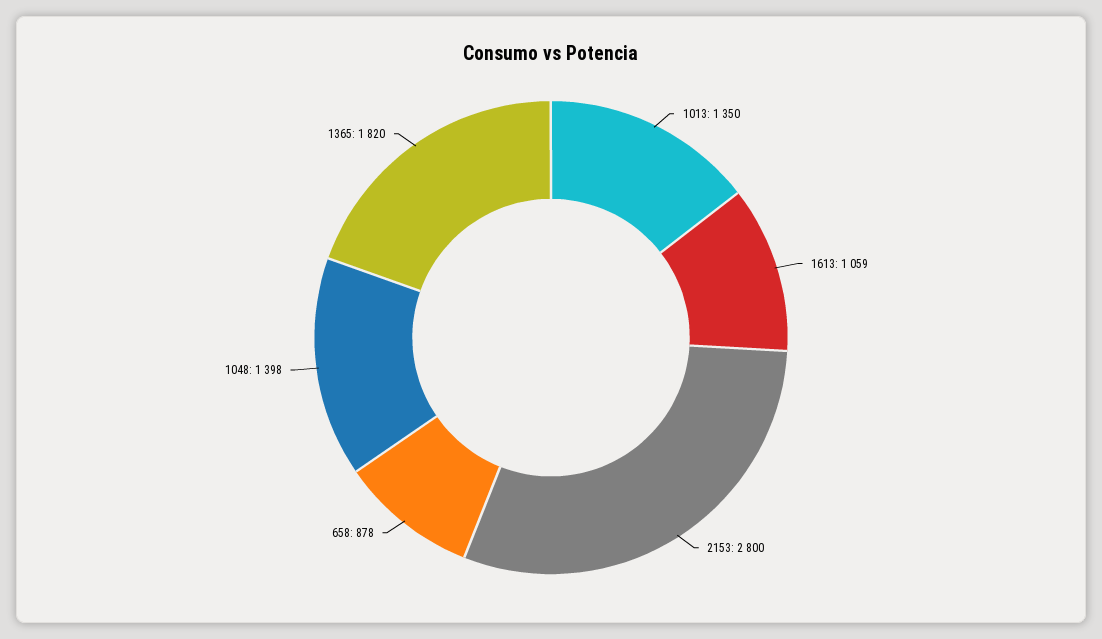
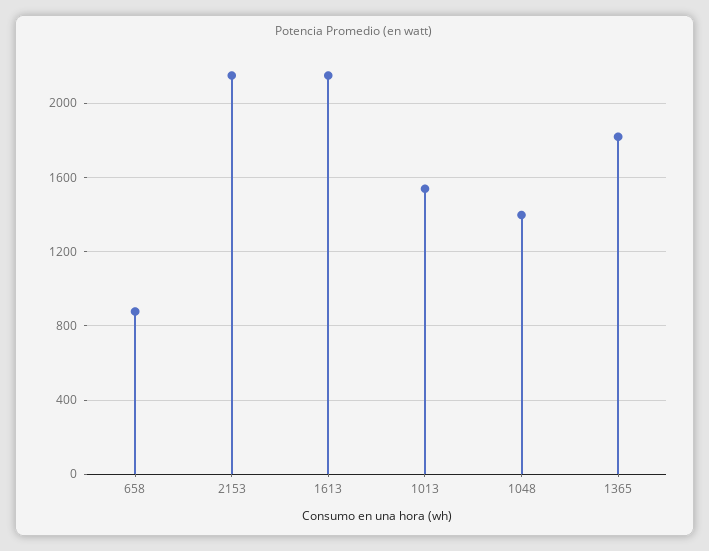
1013: 1350 -> 1550
1613: 1059 -> 2150
2153: 2800 -> 2150

